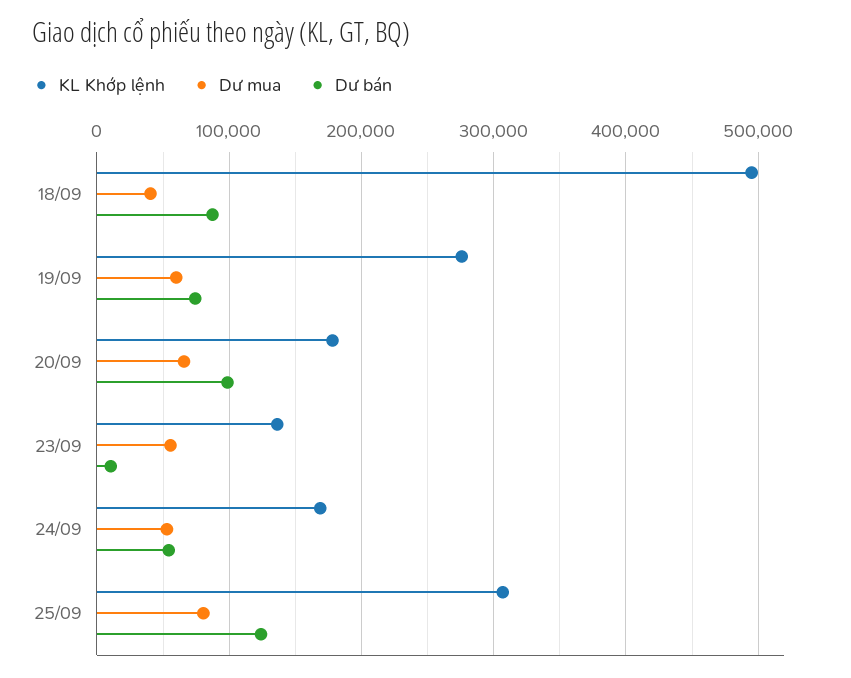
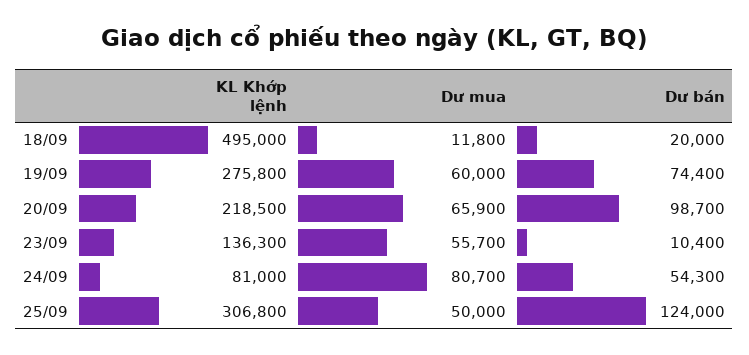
Dư mua, 18/09: 40000 -> 11800
Dư bán, 18/09: 90000 -> 20000
KL Khớp lệnh, 20/09: 180000 -> 218500
KL Khớp lệnh, 24/09: 170000 -> 81000
Dư mua, 24/09: 50000 -> 80700
Dư mua, 25/09: 80000 -> 50000

